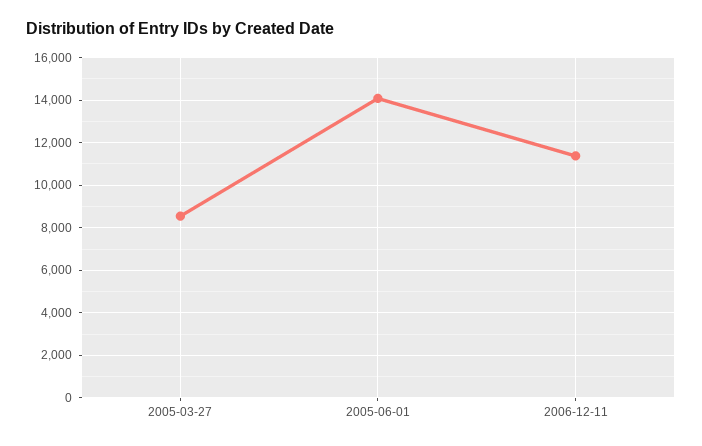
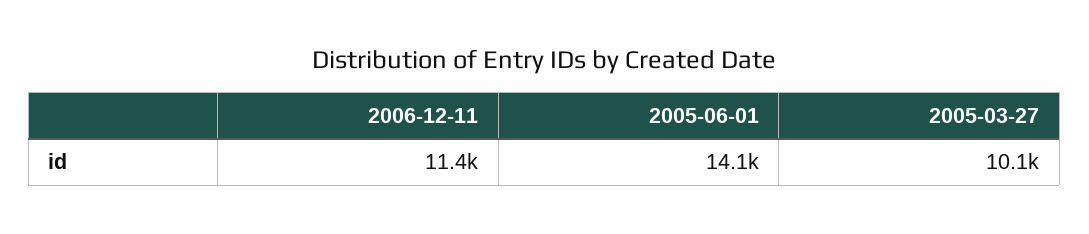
2005-03-27: 8500 -> 10100

